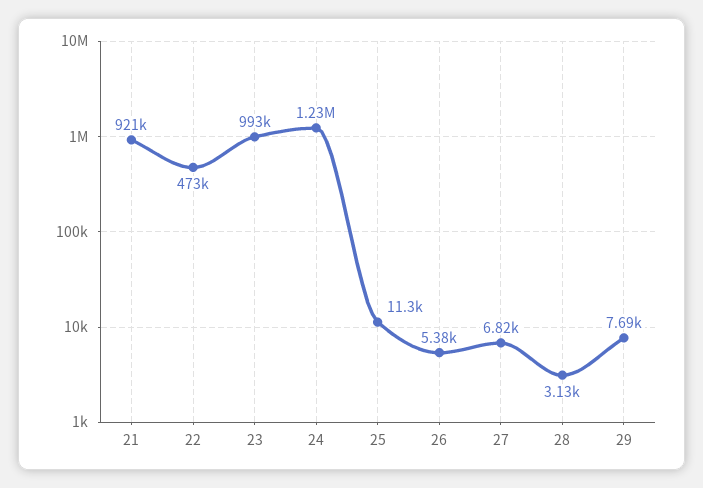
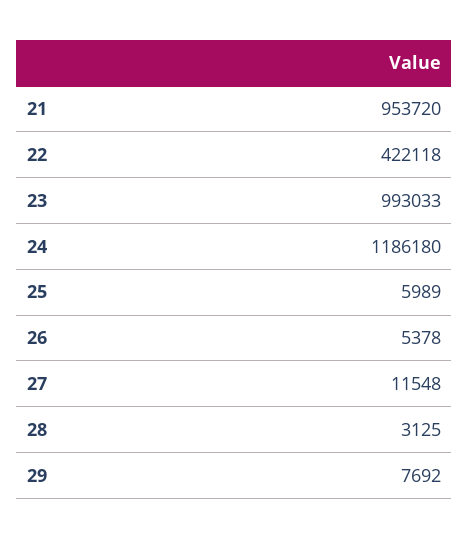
21: 921000 -> 953720
22: 473000 -> 422118
24: 1230000 -> 1186180
25: 11300 -> 5989
27: 6820 -> 11548

